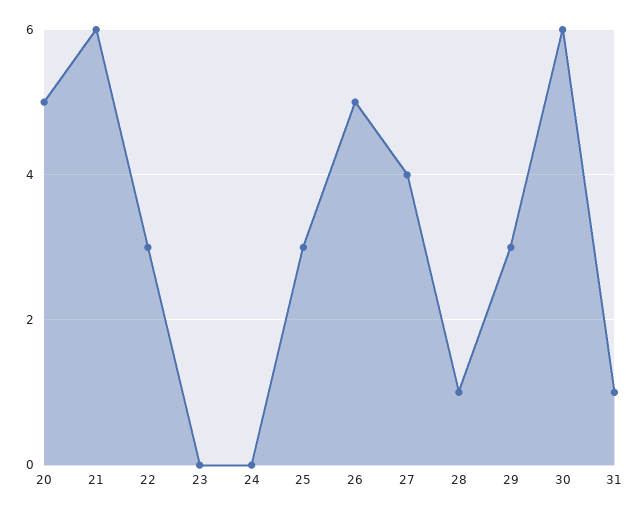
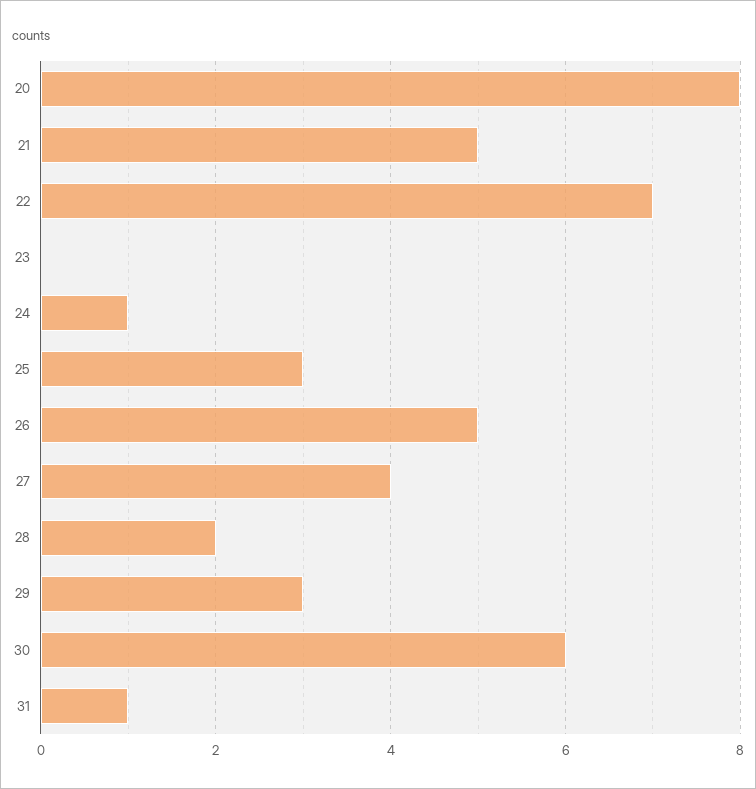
20: 5 -> 8
21: 6 -> 5
22: 3 -> 7
24: 0 -> 1
28: 1 -> 2

